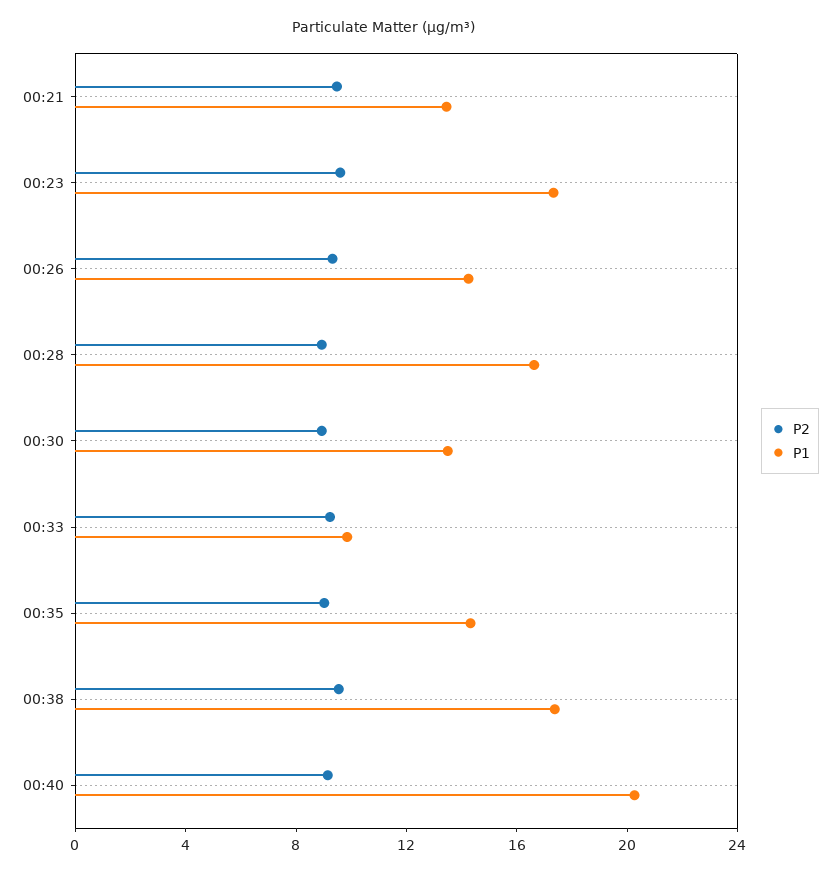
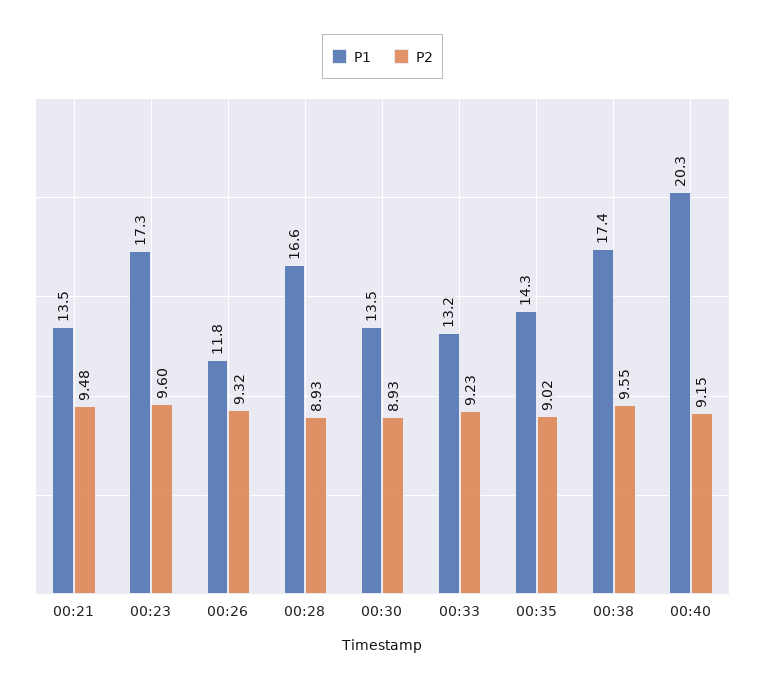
P1, 00:26: 14 -> 11.8
P1, 00:33: 10 -> 13.2

